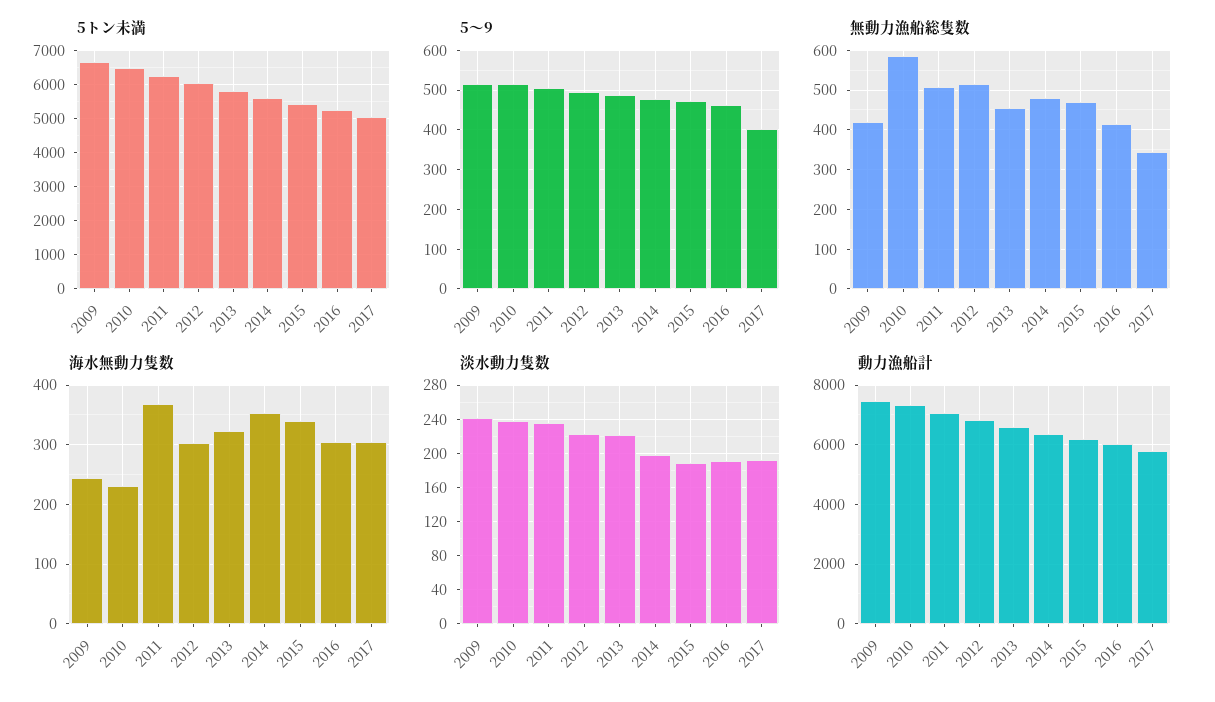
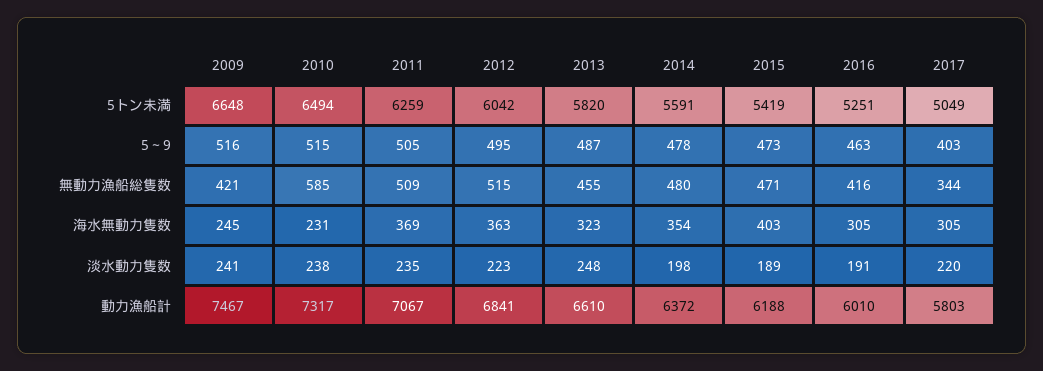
海水無動力隻数, 2012: 300 -> 363
海水無動力隻数, 2015: 340 -> 403
淡水動力隻数, 2013: 220 -> 248
淡水動力隻数, 2017: 190 -> 220

